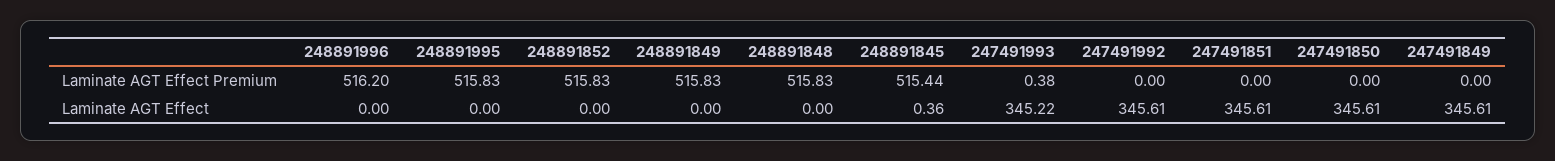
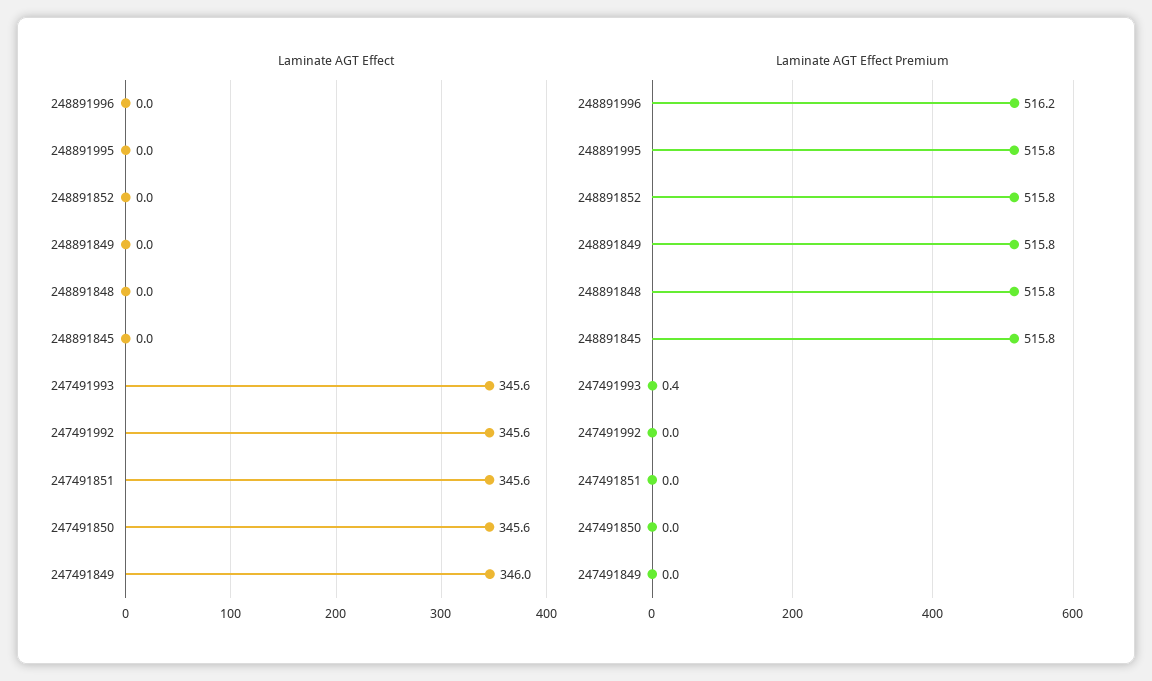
Laminate AGT Effect Premium, 248891845: 515.44 -> 515.8
Laminate AGT Effect, 248891845: 0.36 -> 0
Laminate AGT Effect, 247491993: 345.22 -> 345.6
Laminate AGT Effect, 247491849: 345.61 -> 346

